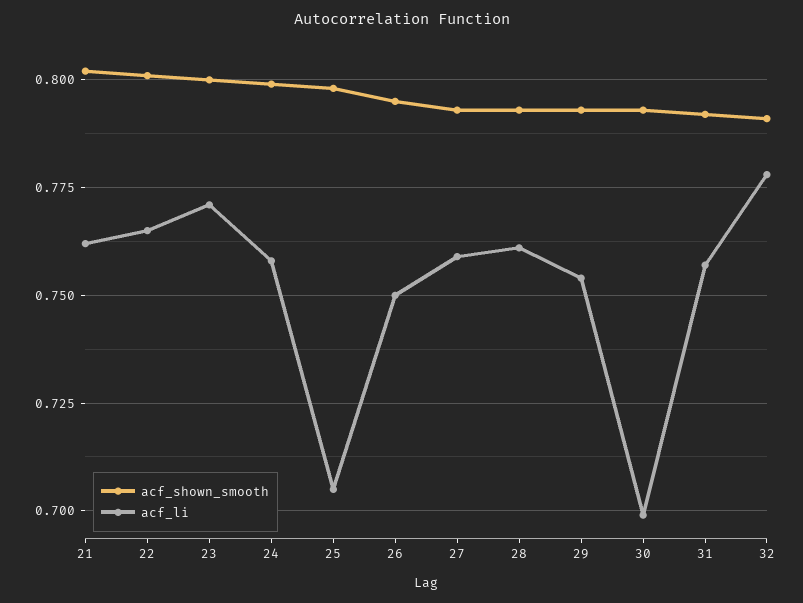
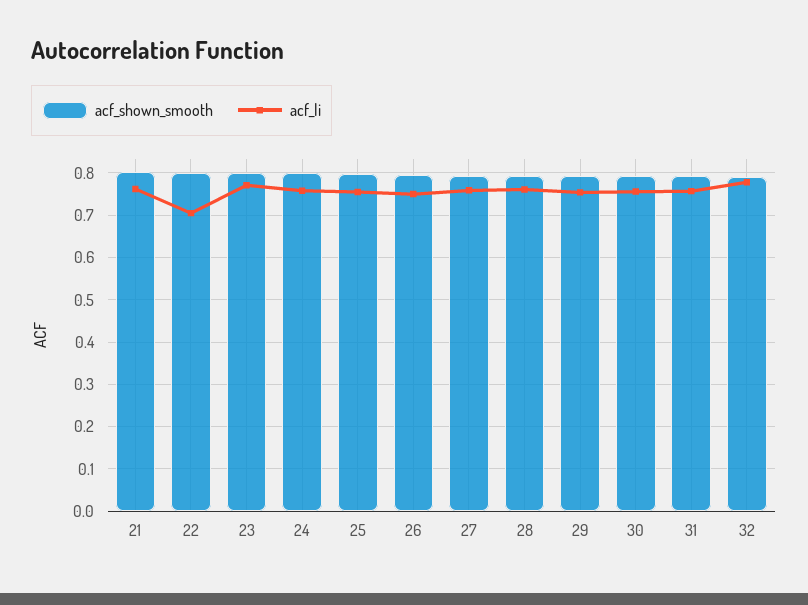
acf_li, 22: 0.765 -> 0.7
acf_li, 25: 0.705 -> 0.76
acf_li, 30: 0.7 -> 0.76

